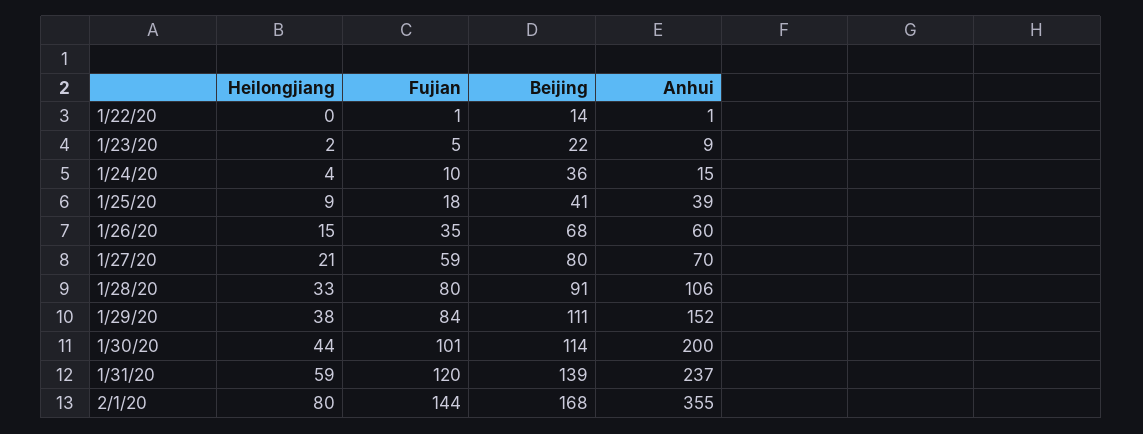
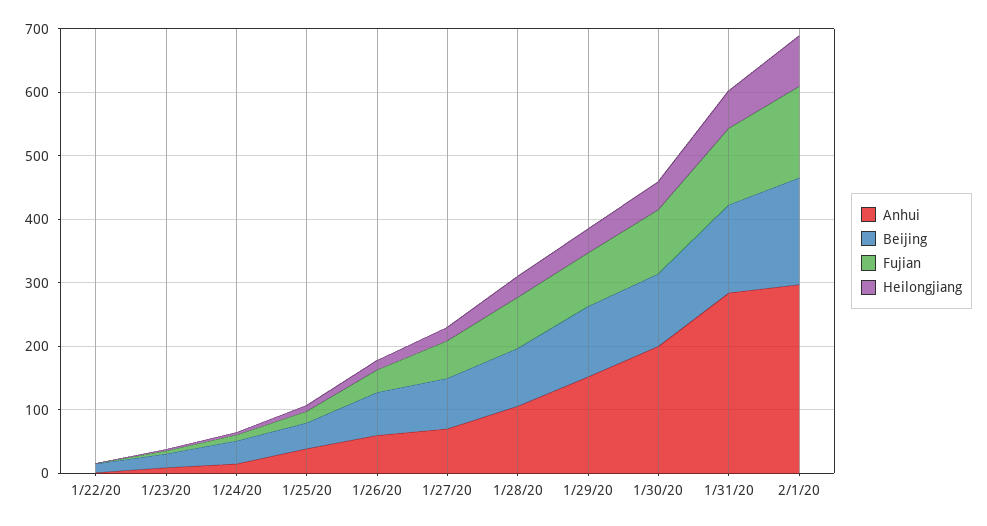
Anhui, 1/31/20: 237 -> 280
Anhui, 2/1/20: 355 -> 300

